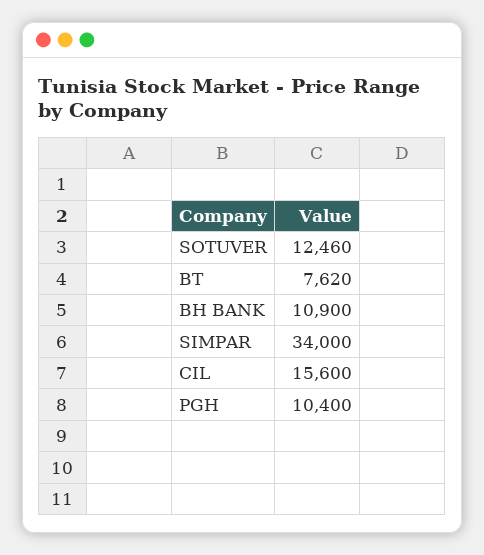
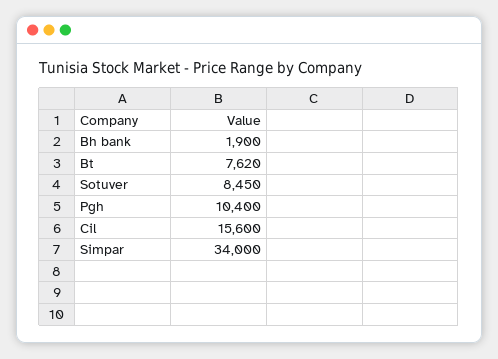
SOTUVER: 12460 -> 8450
BH BANK: 10900 -> 1900

